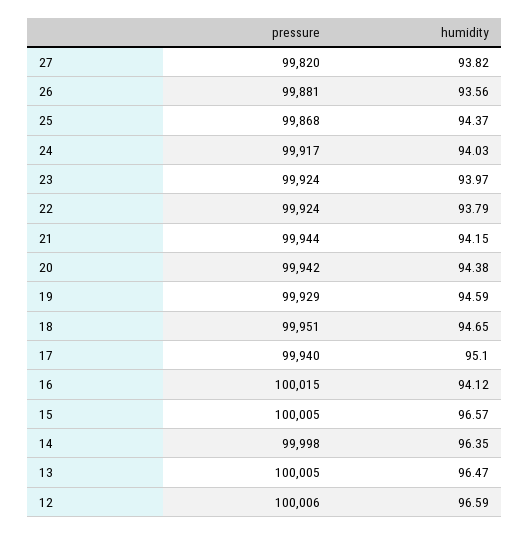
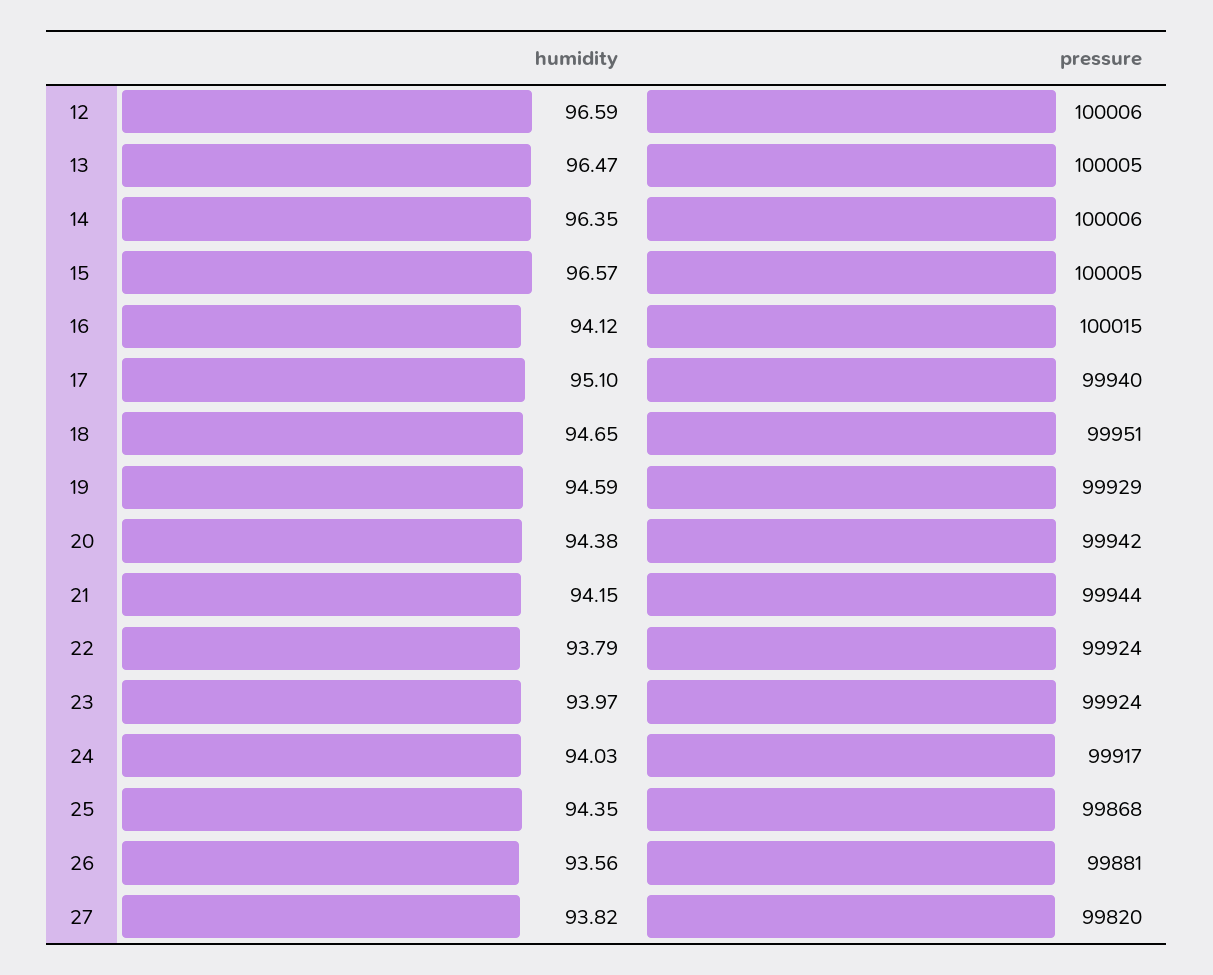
humidity, 25: 94.37 -> 94.35
pressure, 14: 99998 -> 100006

